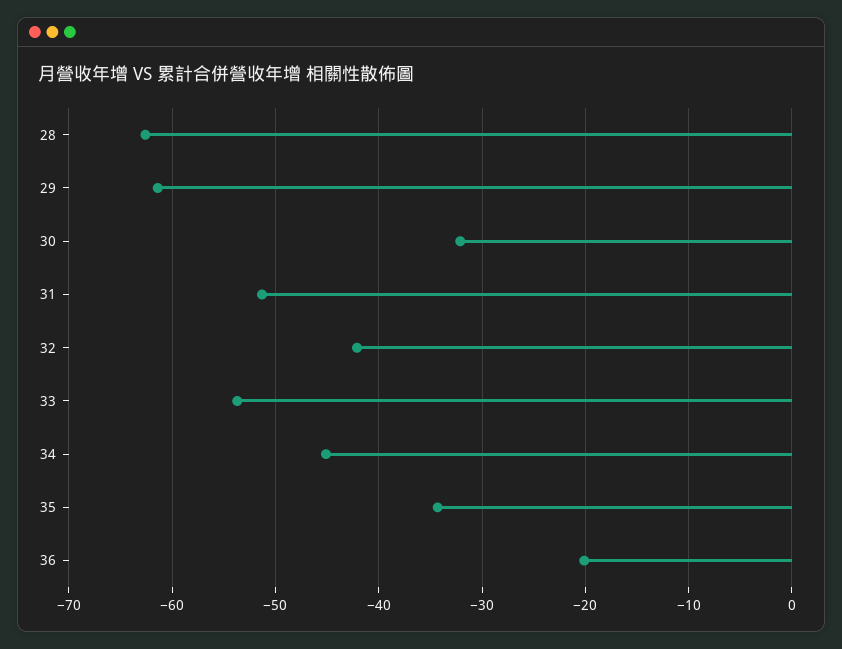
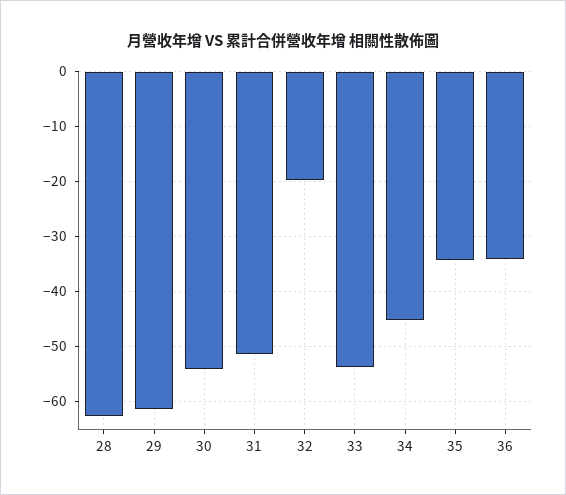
30: -32 -> -54
32: -42 -> -20
36: -20 -> -34

